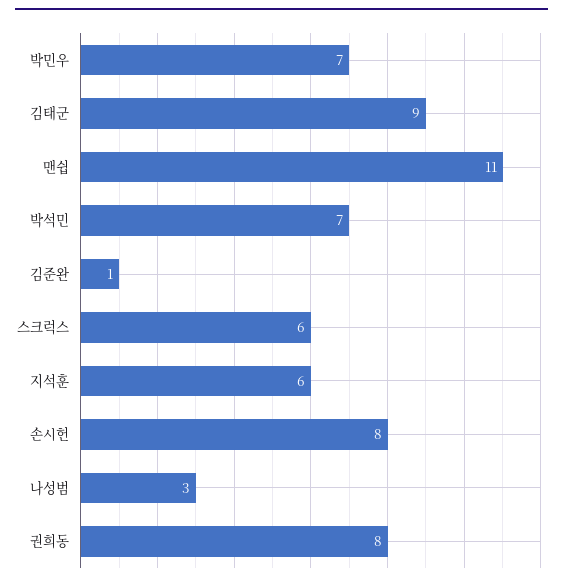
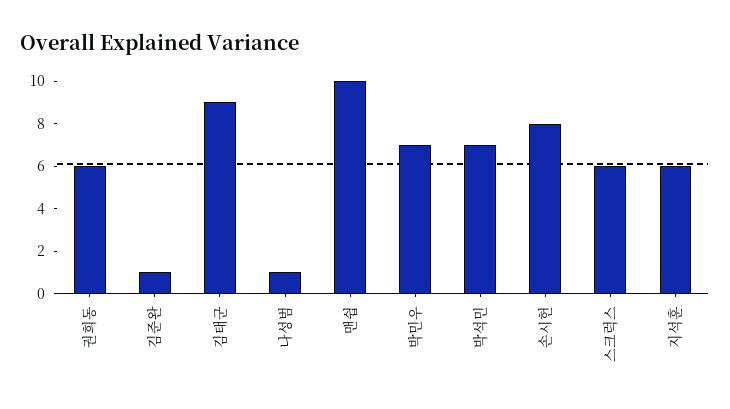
맨쉽: 11 -> 10
나성범: 3 -> 1
권희동: 8 -> 6

